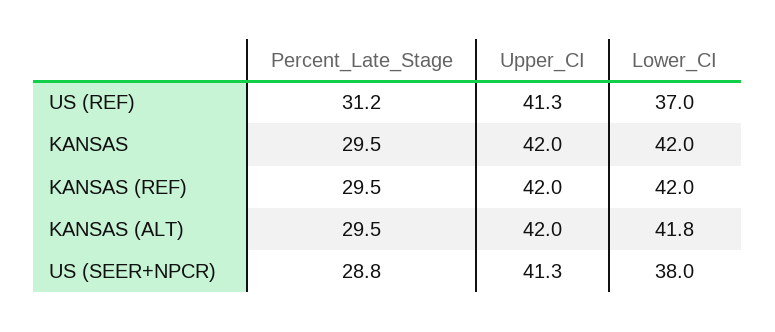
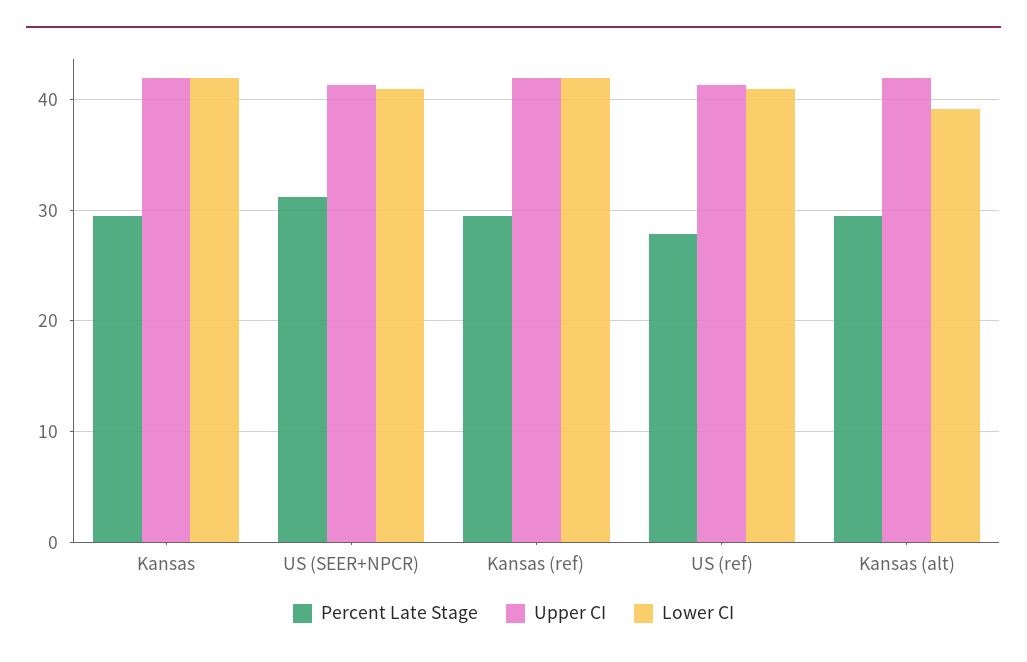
Percent_Late_Stage, US (REF): 31.2 -> 28
Lower_CI, US (REF): 37 -> 41
Lower_CI, KANSAS (ALT): 41.8 -> 39
Percent_Late_Stage, US (SEER+NPCR): 28.8 -> 31
Lower_CI, US (SEER+NPCR): 38 -> 41

